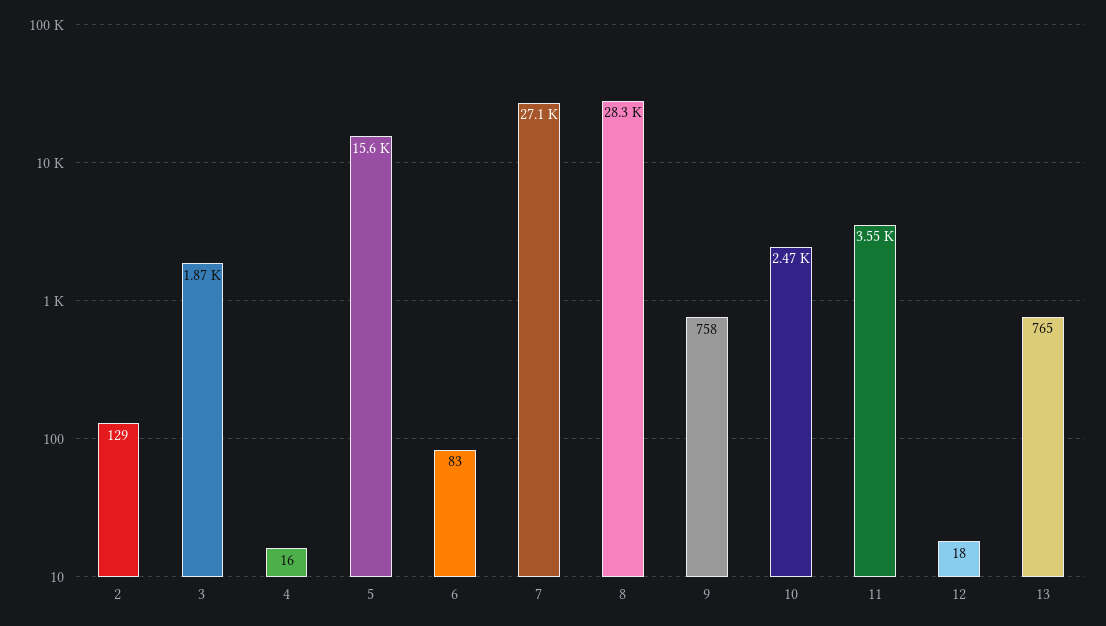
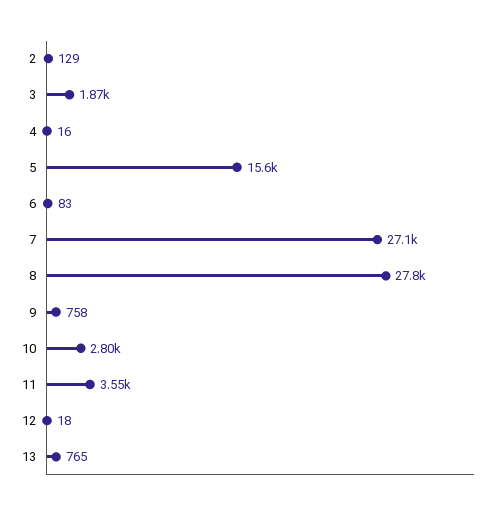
8: 28300 -> 27800
10: 2470 -> 2800

